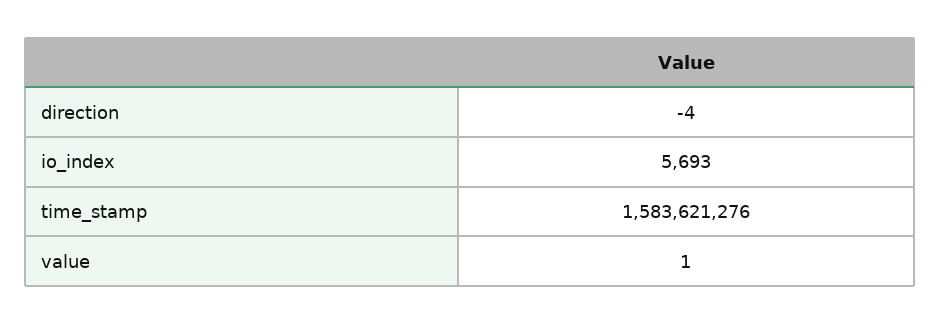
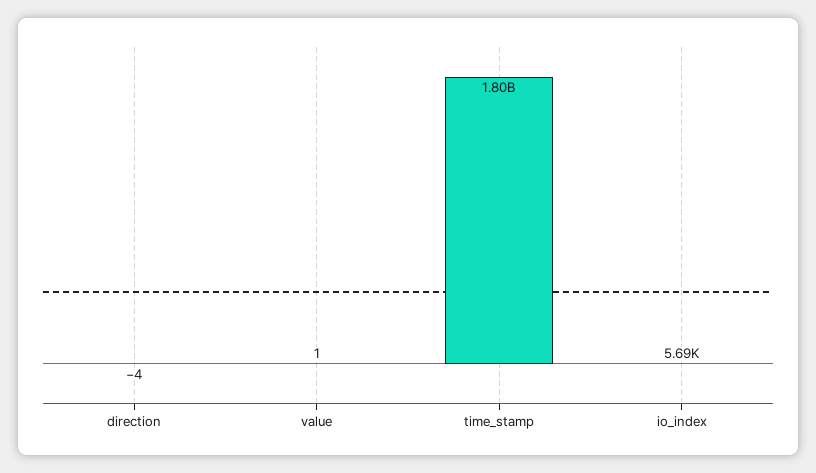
time_stamp: 1583621276 -> 1800000000

